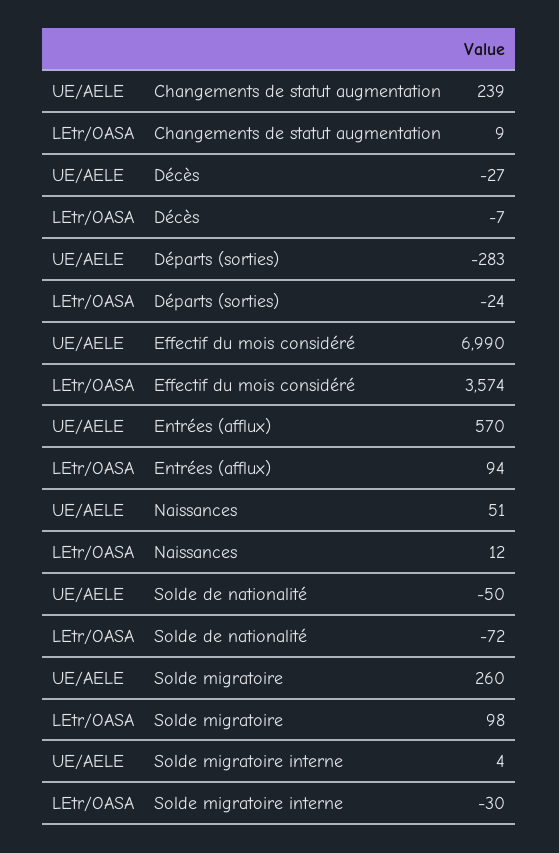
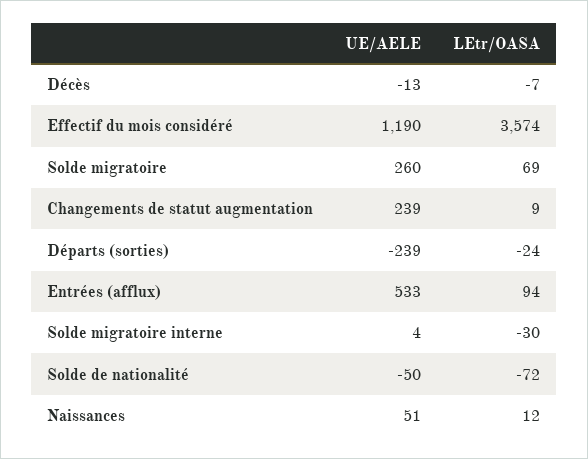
UE/AELE, Décès: -27 -> -13
UE/AELE, Départs (sorties): -283 -> -239
UE/AELE, Effectif du mois considéré: 6990 -> 1190
UE/AELE, Entrées (afflux): 570 -> 533
LEtr/OASA, Solde migratoire: 98 -> 69

